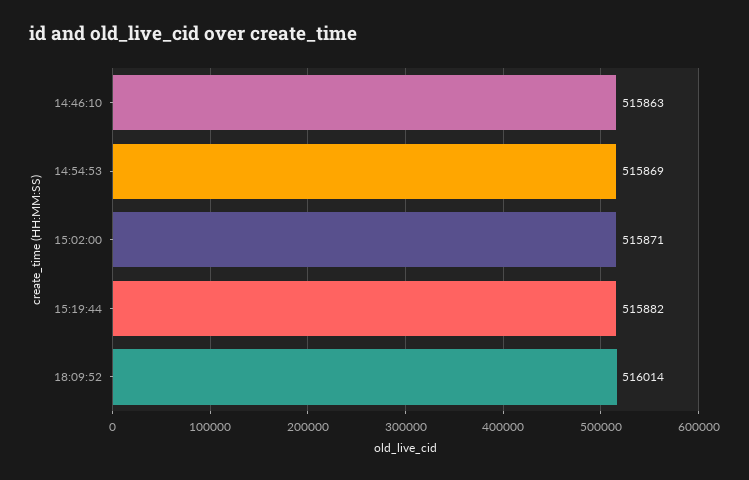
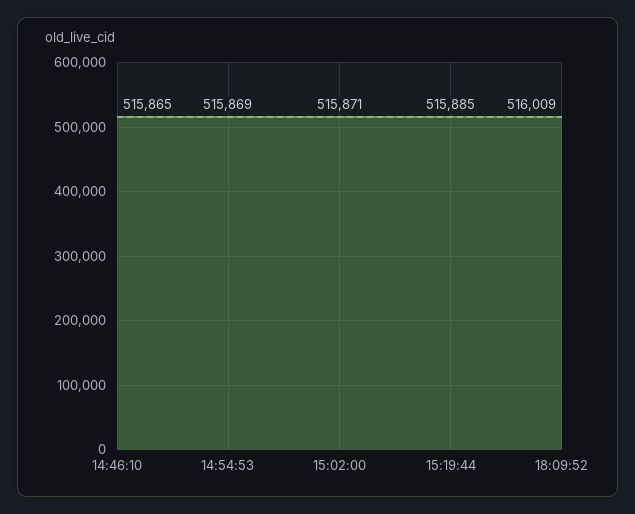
14:46:10: 515863 -> 515865
15:19:44: 515882 -> 515885
18:09:52: 516014 -> 516009

